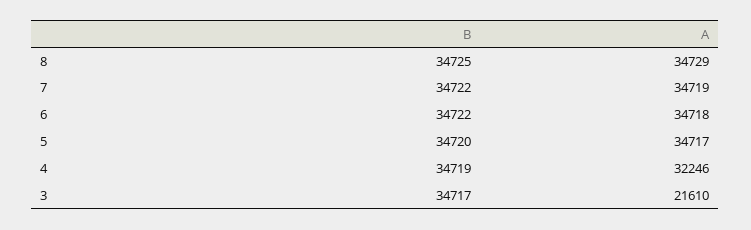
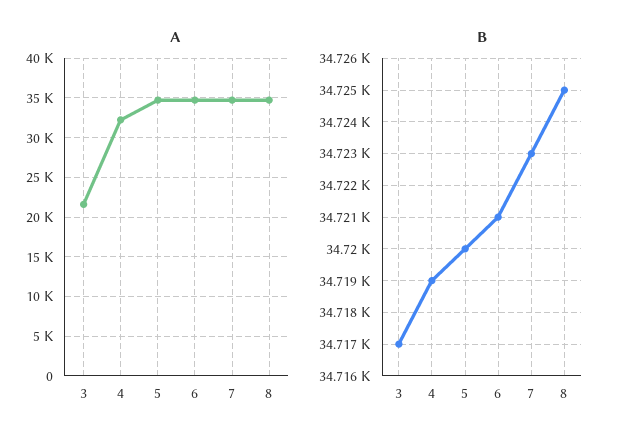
B, 7: 34722 -> 34723
B, 6: 34722 -> 34721

